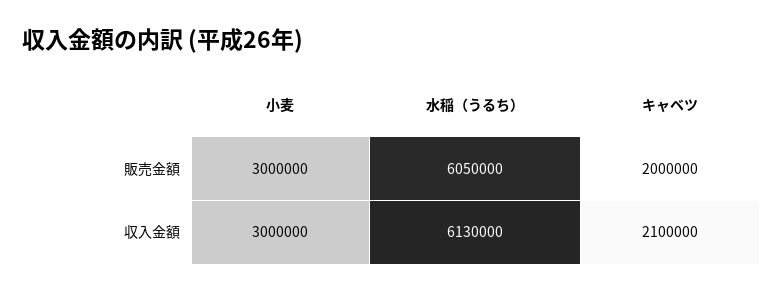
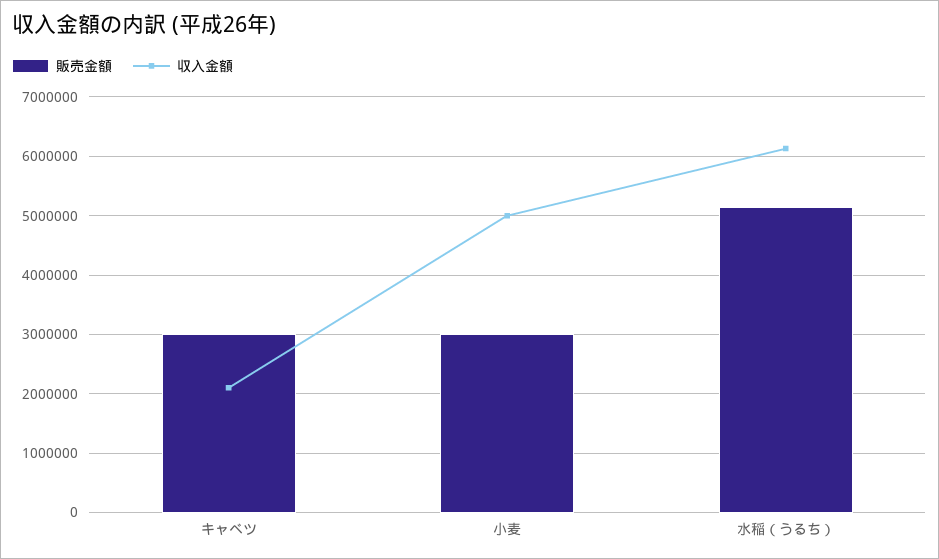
販売金額, 水稲（うるち）: 6050000 -> 5200000
販売金額, キャベツ: 2000000 -> 3000000
収入金額, 小麦: 3000000 -> 5000000

